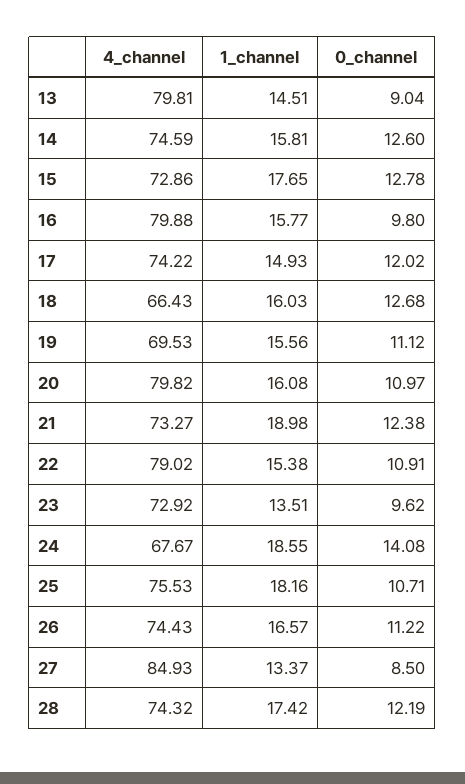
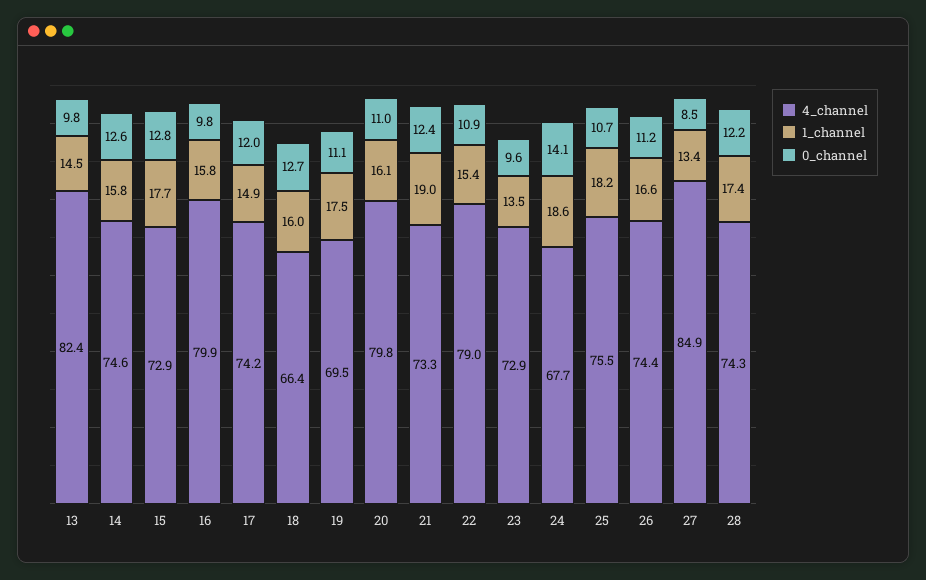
4_channel, 13: 79.81 -> 82.4
0_channel, 13: 9.04 -> 9.8
1_channel, 19: 15.56 -> 17.5

